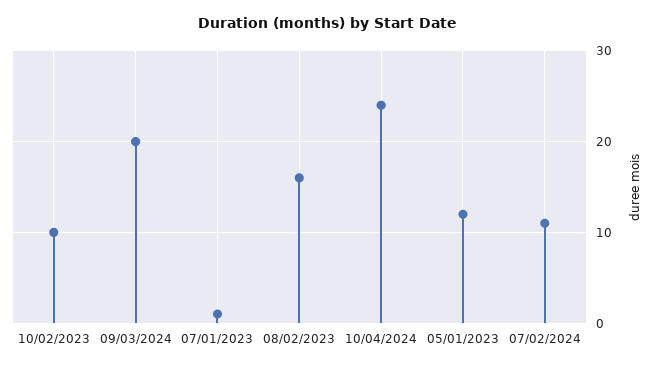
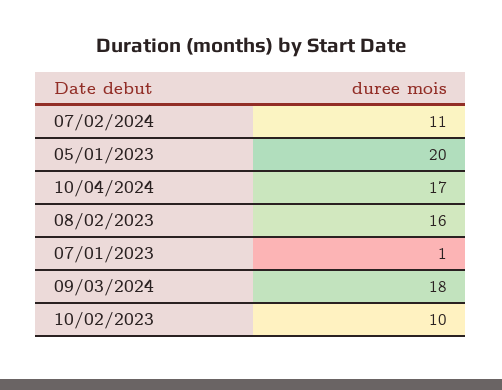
09/03/2024: 20 -> 18
10/04/2024: 24 -> 17
05/01/2023: 12 -> 20

